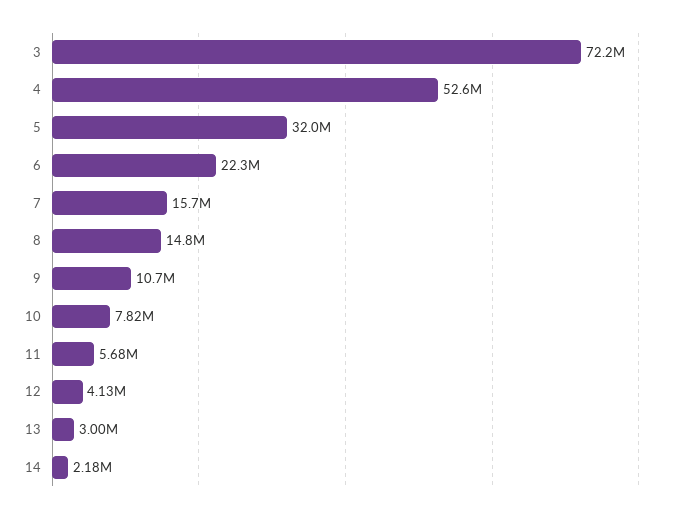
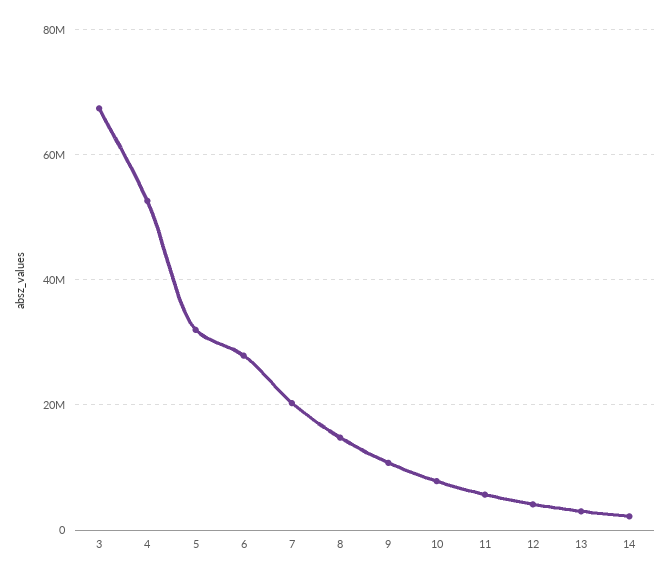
3: 72200000 -> 68000000
6: 22300000 -> 28000000
7: 15700000 -> 20000000

